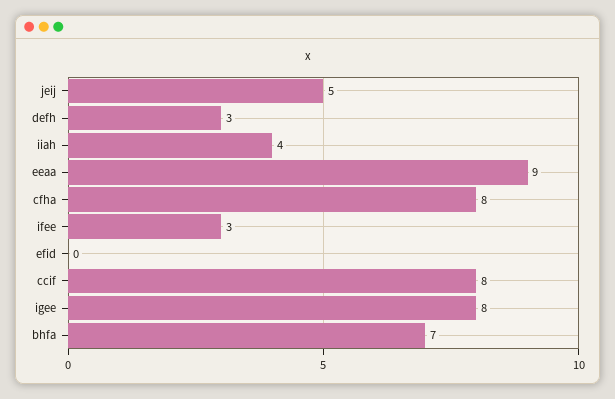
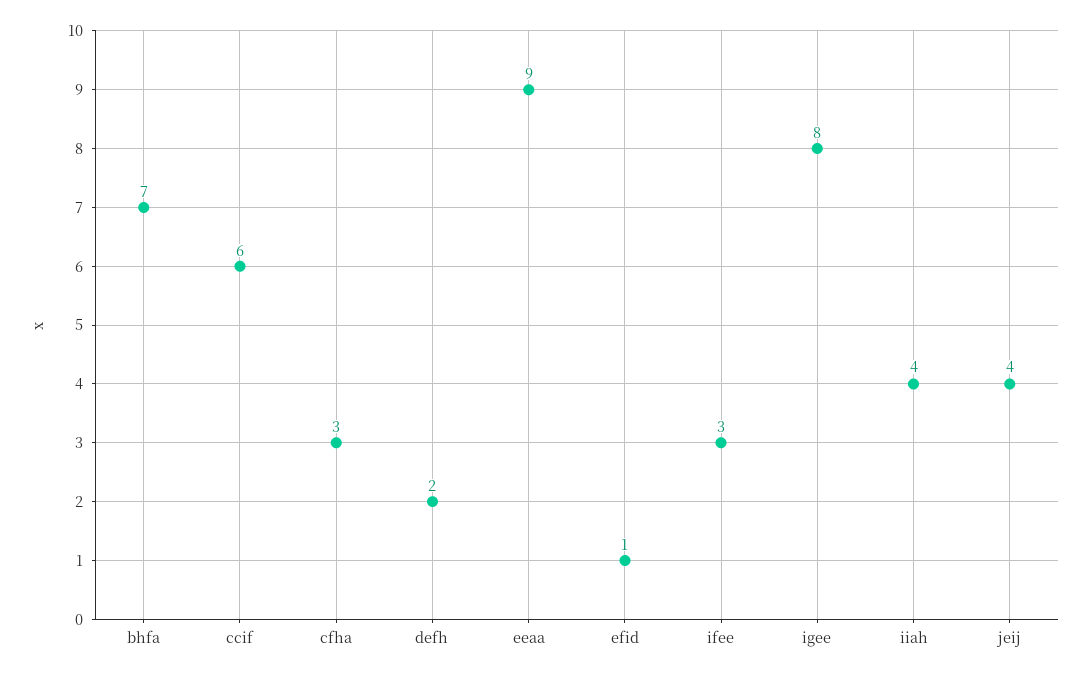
jeij: 5 -> 4
defh: 3 -> 2
cfha: 8 -> 3
efid: 0 -> 1
ccif: 8 -> 6

